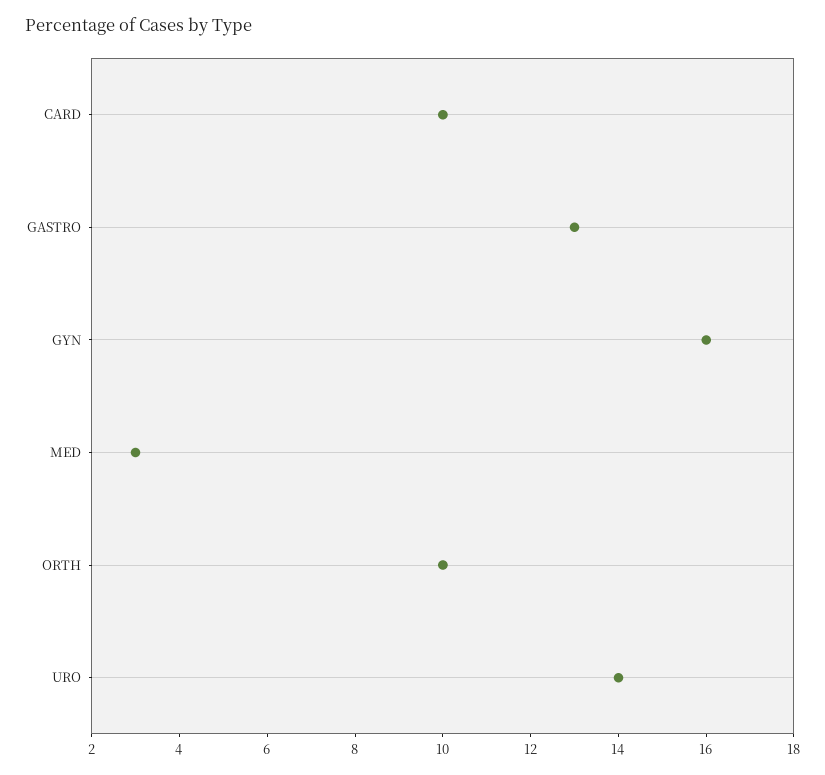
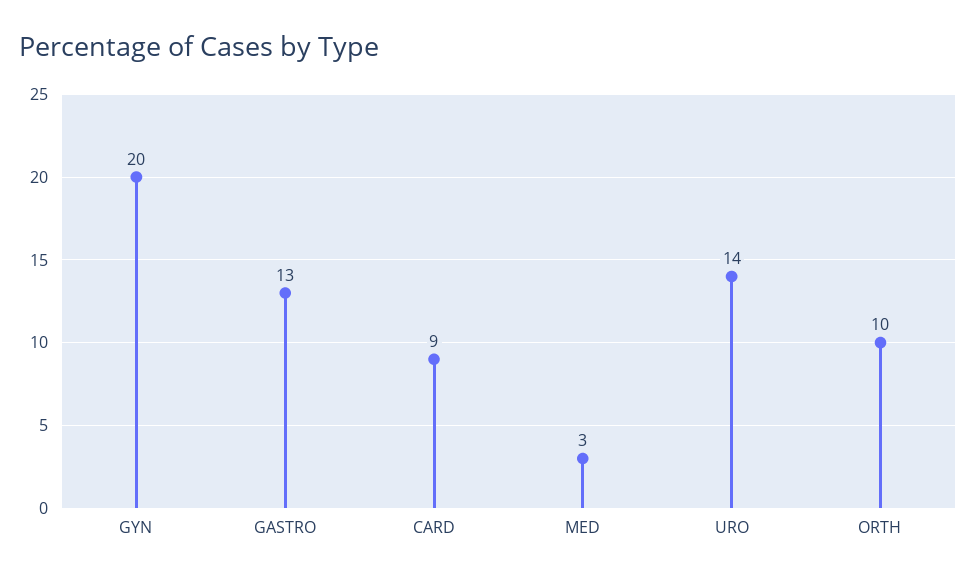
CARD: 10 -> 9
GYN: 16 -> 20

